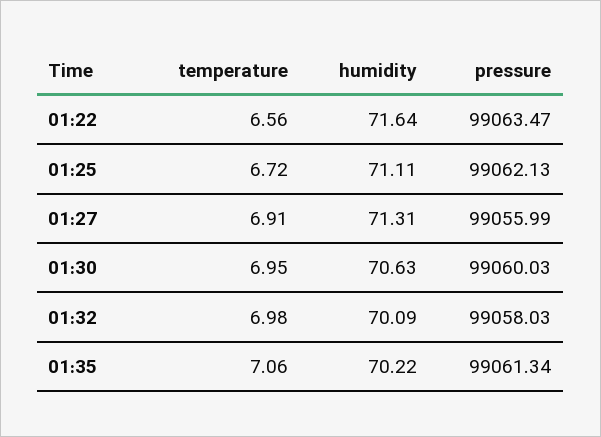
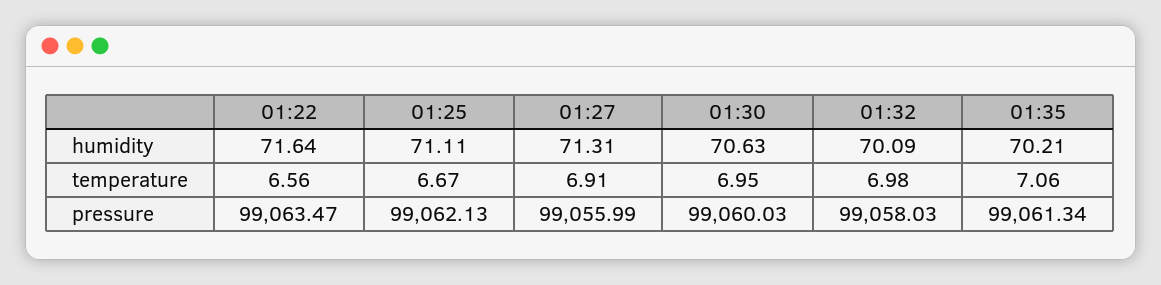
temperature, 01:25: 6.72 -> 6.67
humidity, 01:35: 70.22 -> 70.21

